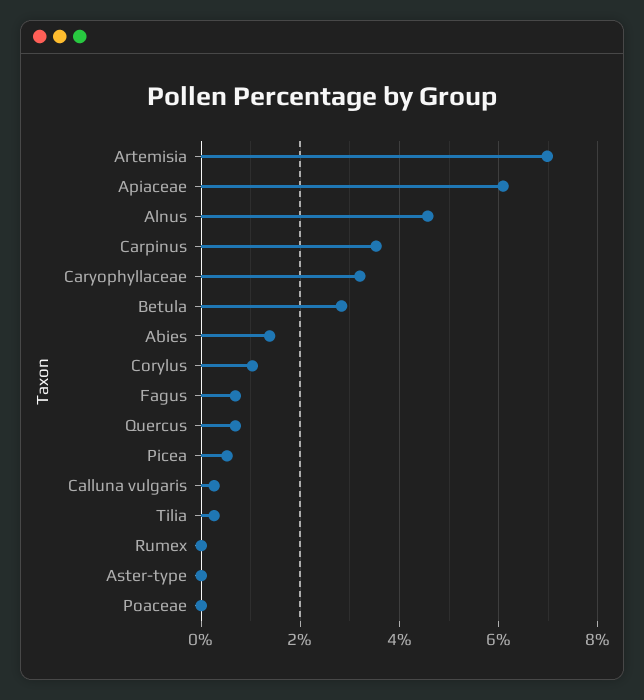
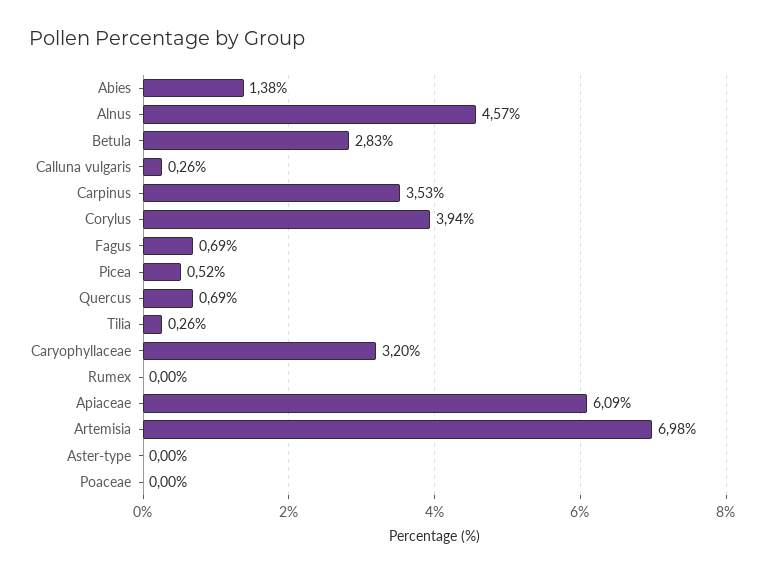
Corylus: 1 -> 3.94

